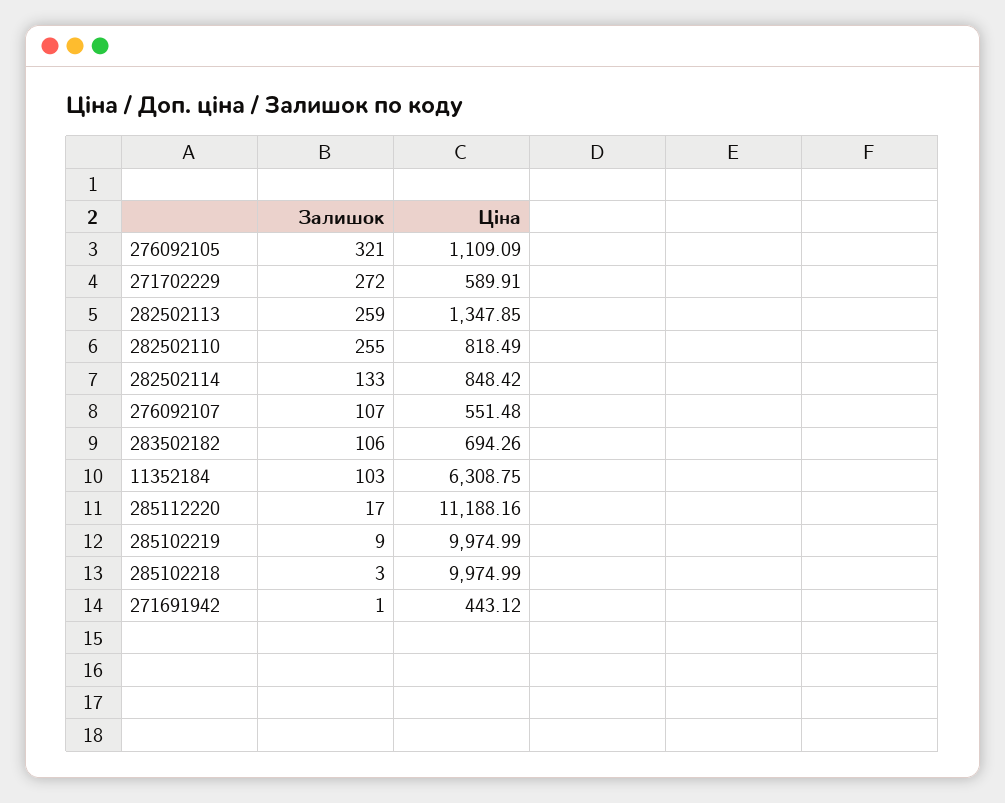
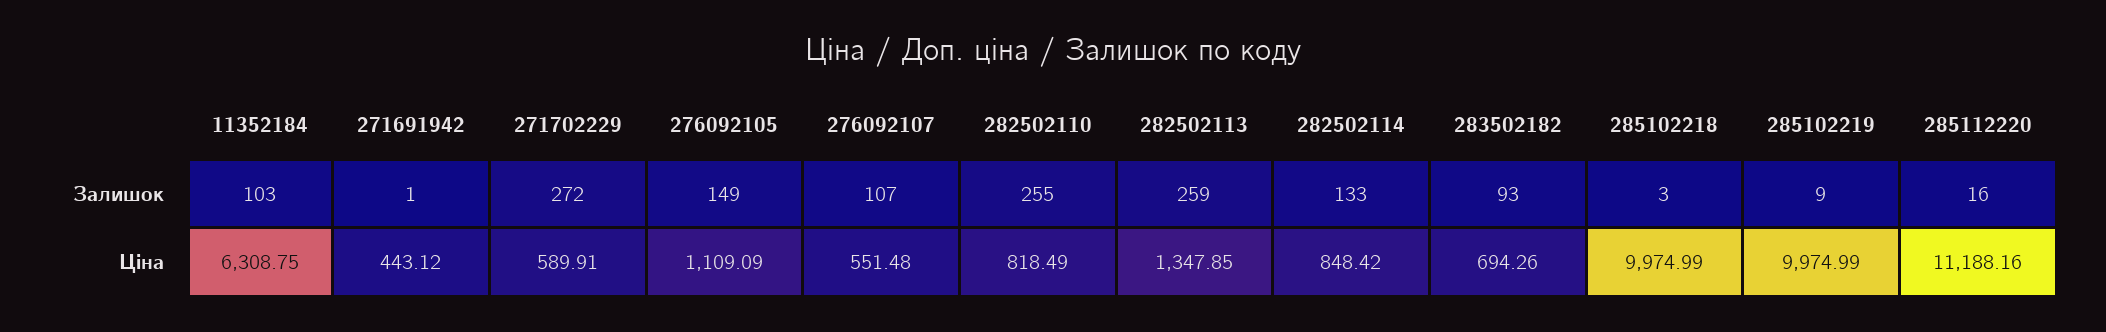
Залишок, 276092105: 321 -> 149
Залишок, 283502182: 106 -> 93
Залишок, 285112220: 17 -> 16

